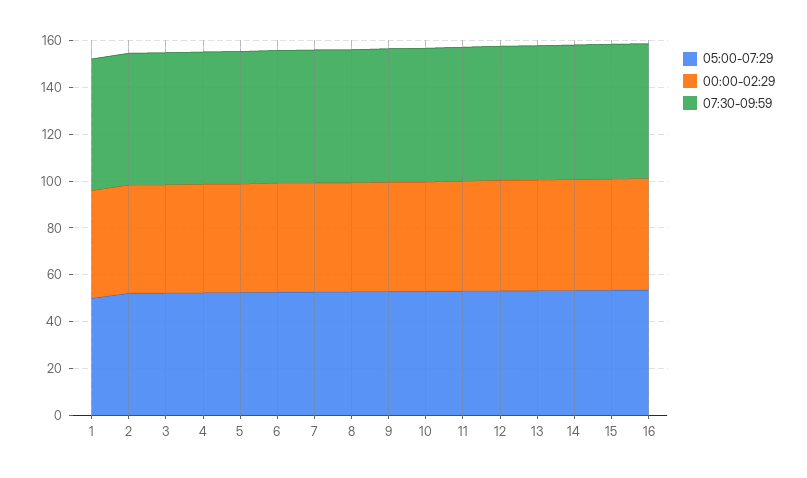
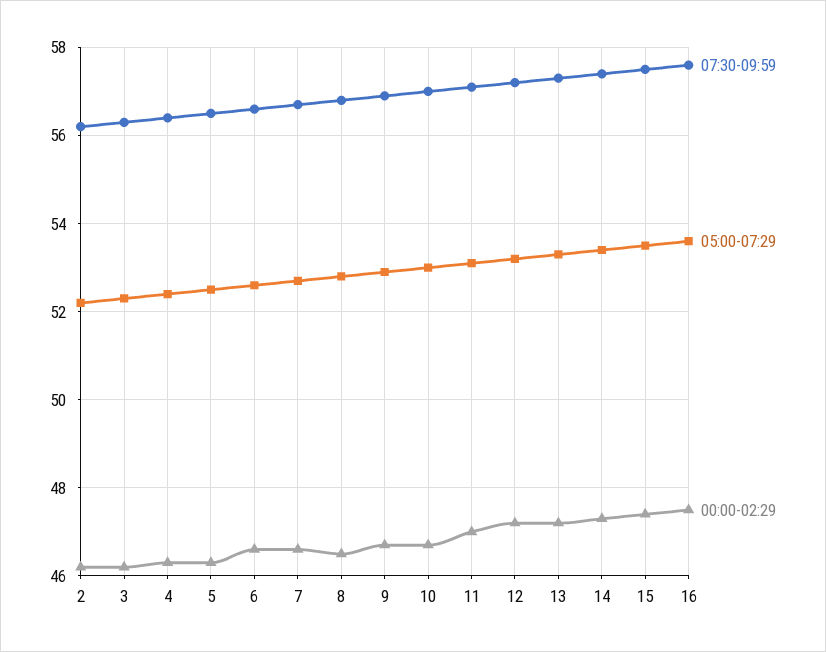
05:00-07:29, 1: 50 -> none
00:00-02:29, 1: 45 -> none
07:30-09:59, 1: 55 -> none

